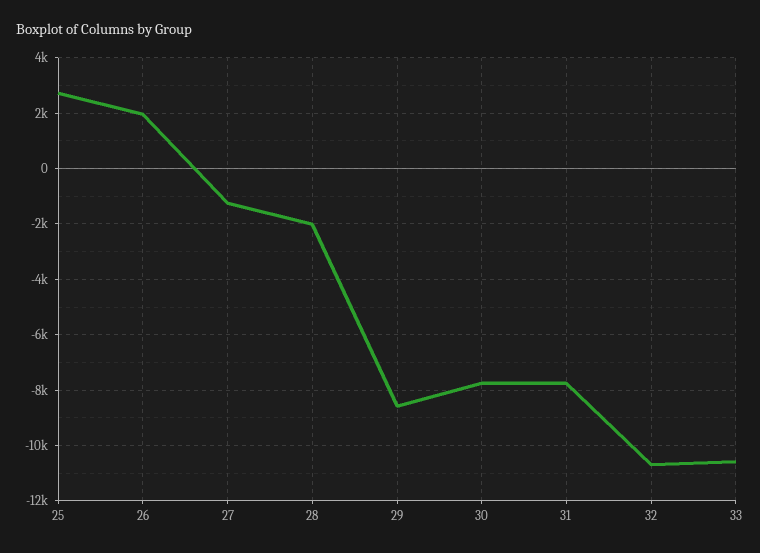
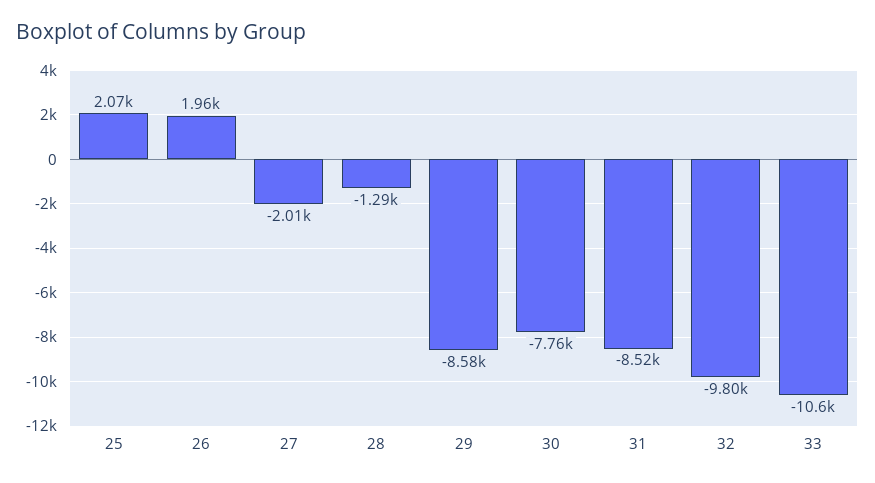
25: 2750 -> 2070
27: -1250 -> -2010
28: -2000 -> -1290
31: -7750 -> -8520
32: -10750 -> -9800

